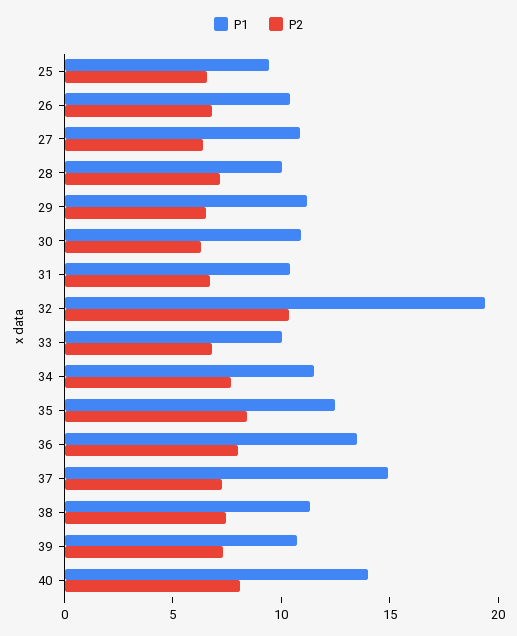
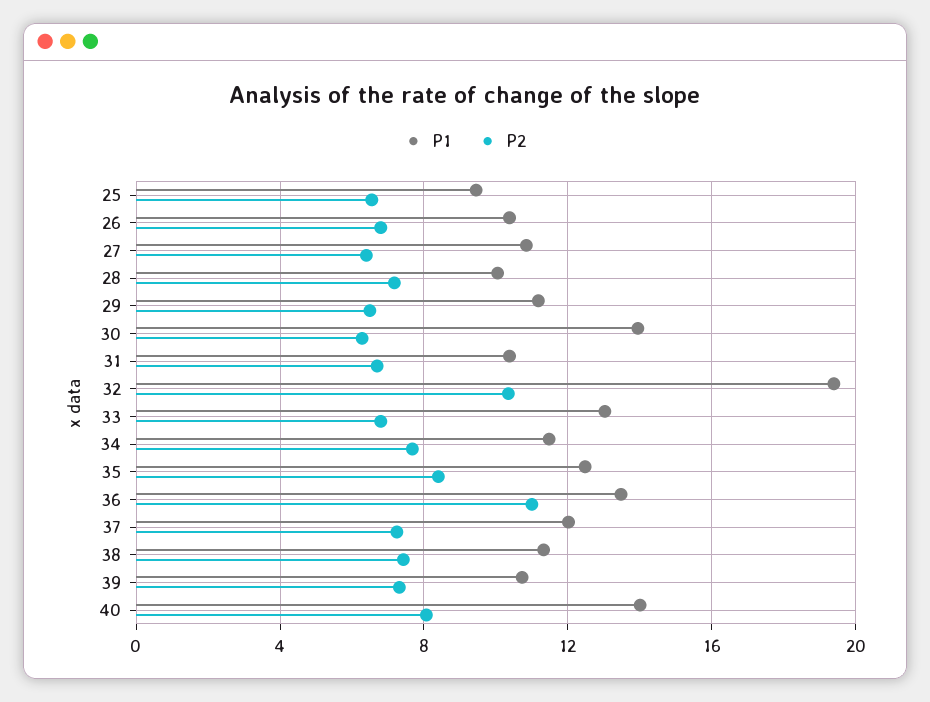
P1, 30: 11 -> 14
P1, 33: 10 -> 13
P2, 36: 8 -> 11
P1, 37: 15 -> 12

